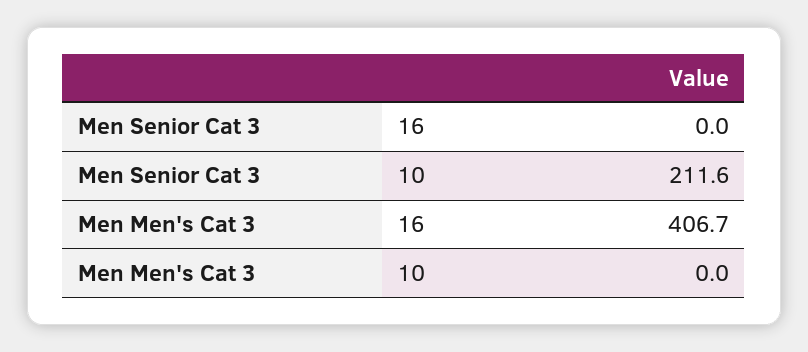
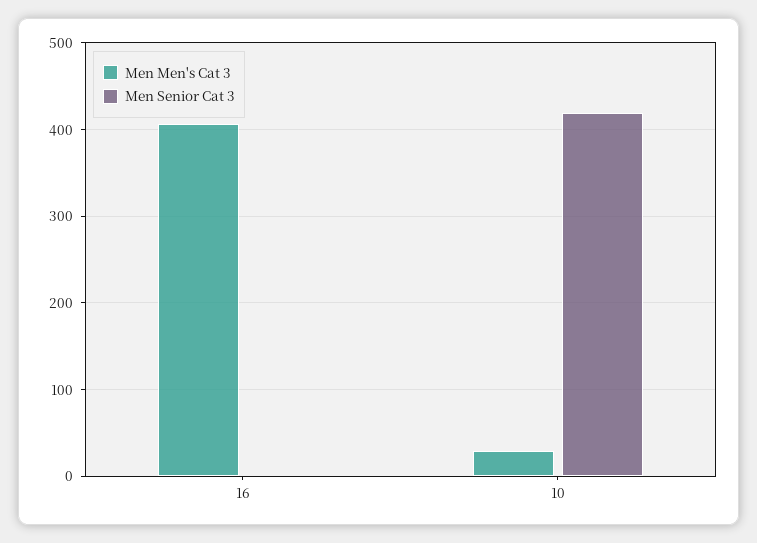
Men Senior Cat 3, 10: 211.6 -> 420
Men Men's Cat 3, 10: 0 -> 30

